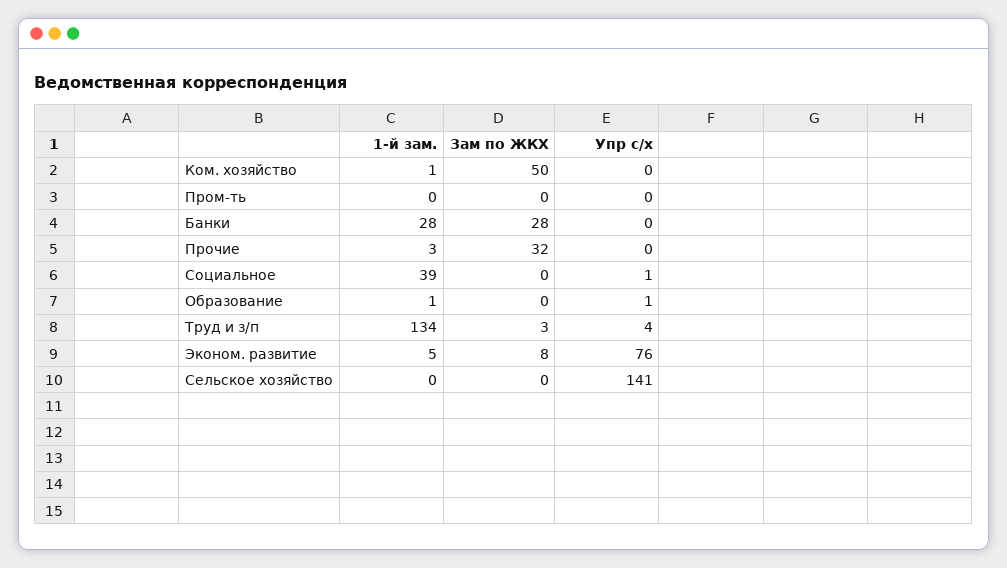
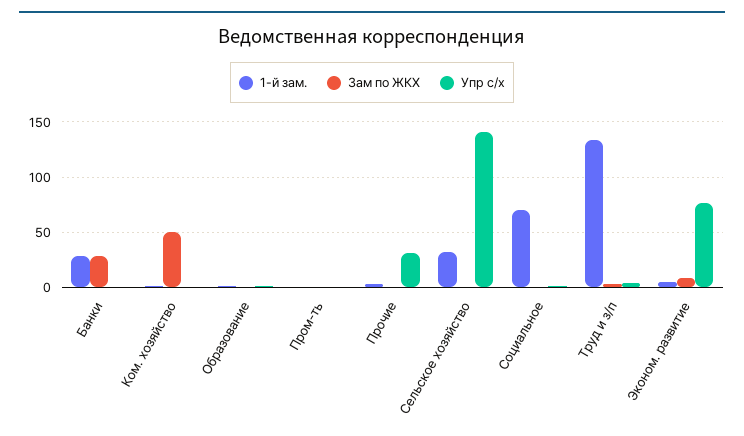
Зам по ЖКХ, Прочие: 32 -> 0
Упр с/х, Прочие: 0 -> 30
1-й зам., Социальное: 39 -> 70
1-й зам., Сельское хозяйство: 0 -> 30

